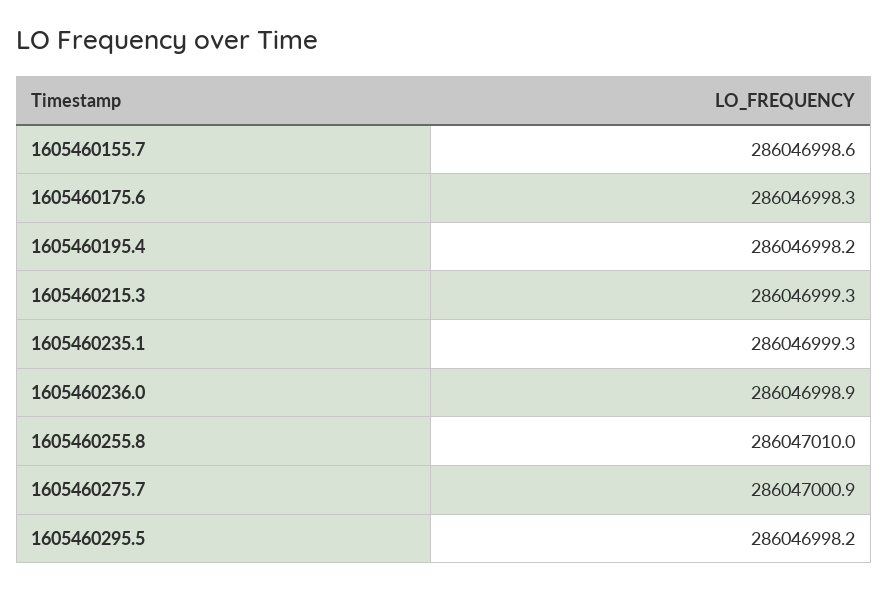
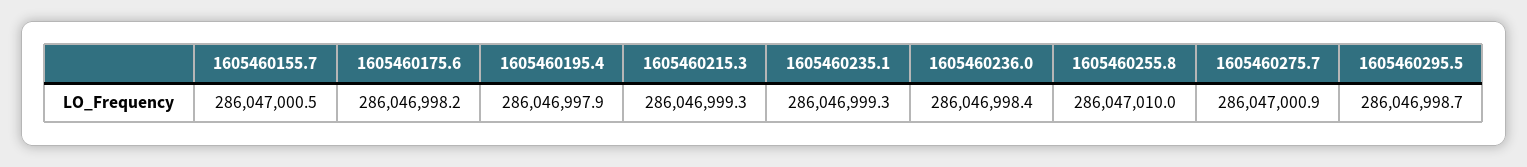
1605460155.7: 286046998.6 -> 286047000.5
1605460175.6: 286046998.3 -> 286046998.2
1605460195.4: 286046998.2 -> 286046997.9
1605460236.0: 286046998.9 -> 286046998.4
1605460295.5: 286046998.2 -> 286046998.7

